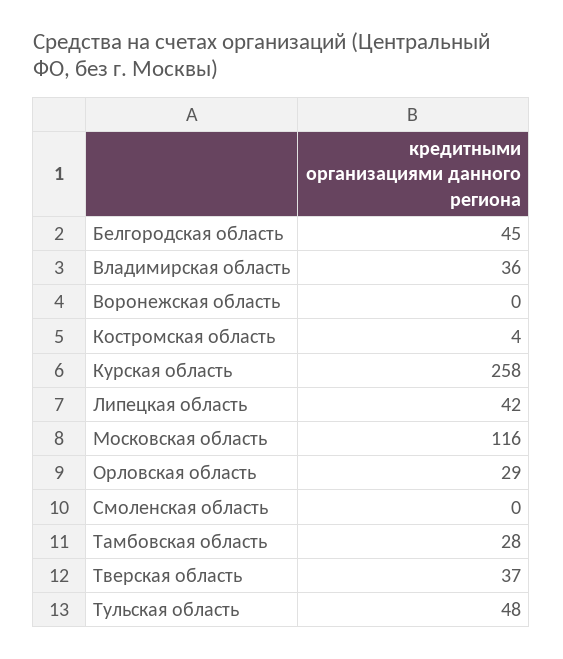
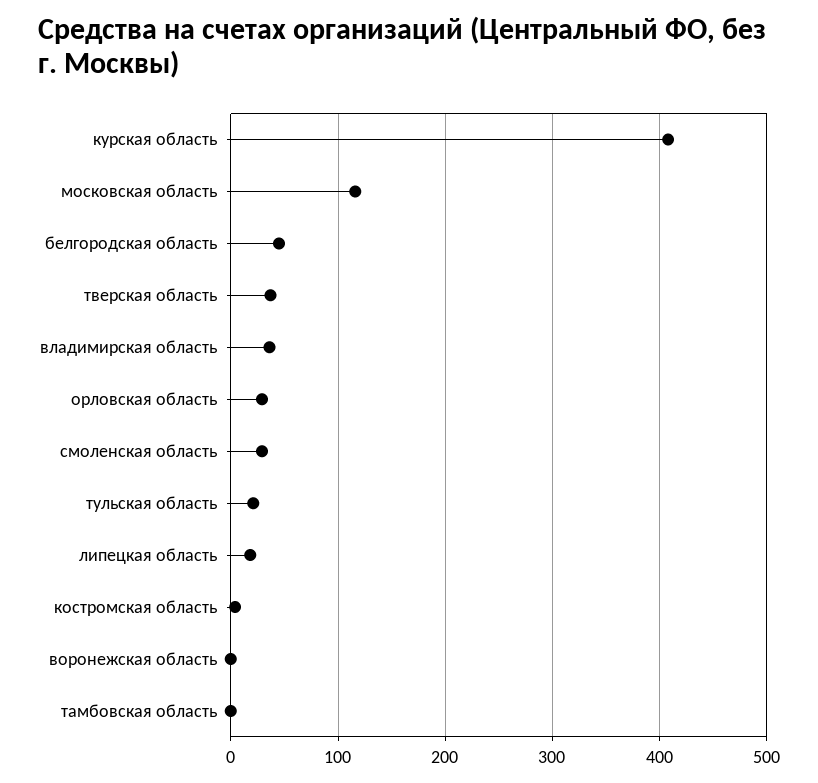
Курская область: 258 -> 410
Липецкая область: 42 -> 20
Смоленская область: 0 -> 30
Тамбовская область: 28 -> 0
Тульская область: 48 -> 20

